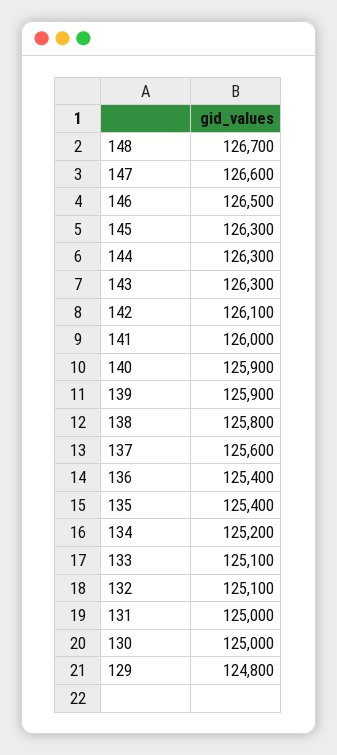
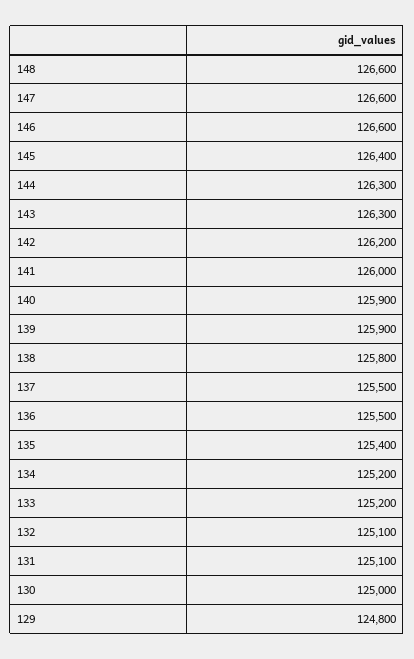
148: 126700 -> 126600
146: 126500 -> 126600
145: 126300 -> 126400
142: 126100 -> 126200
137: 125600 -> 125500
136: 125400 -> 125500
133: 125100 -> 125200
131: 125000 -> 125100

